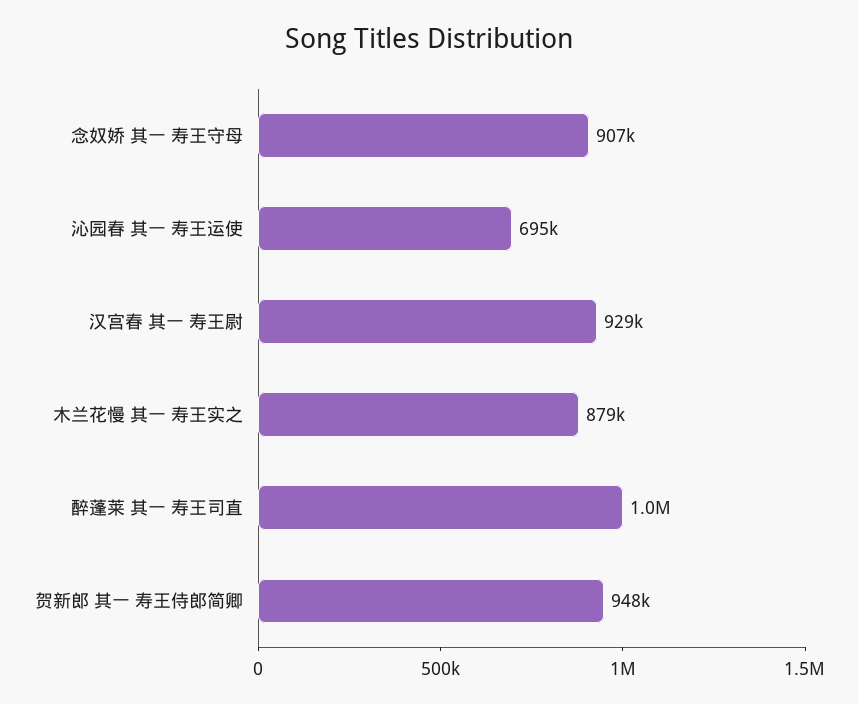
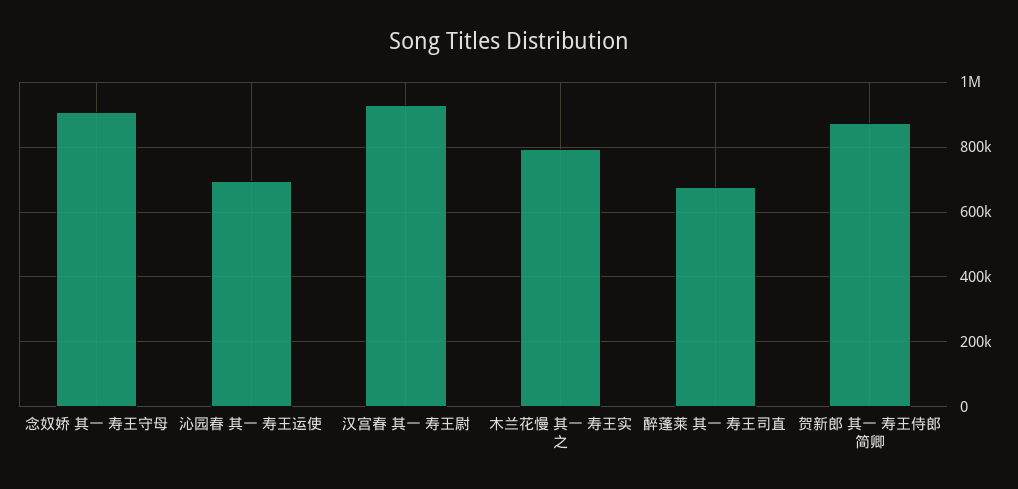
木兰花慢 其一 寿王实之: 879000 -> 800000
醉蓬莱 其一 寿王司直: 1000000 -> 680000
贺新郎 其一 寿王侍郎简卿: 948000 -> 880000

